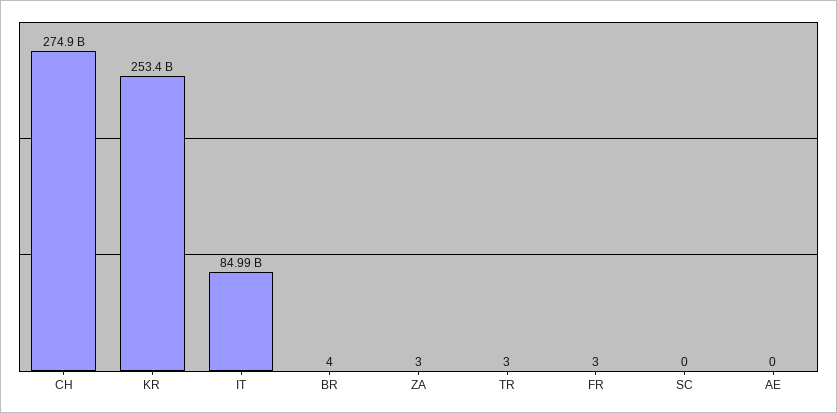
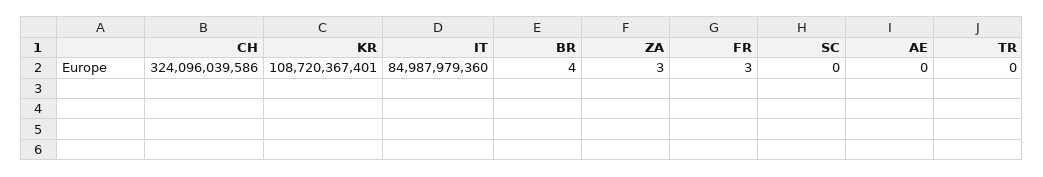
CH: 274900000000 -> 324096039586
KR: 253400000000 -> 108720367401
TR: 3 -> 0

